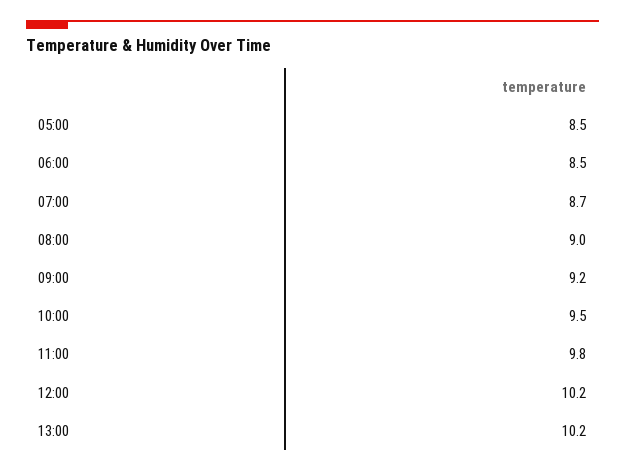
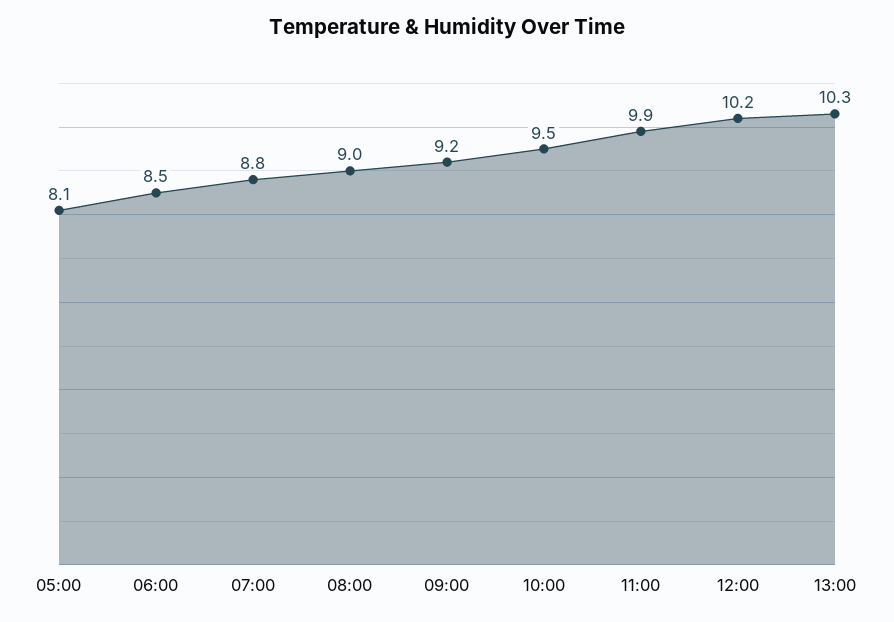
05:00: 8.5 -> 8.1
07:00: 8.7 -> 8.8
11:00: 9.8 -> 9.9
13:00: 10.2 -> 10.3

